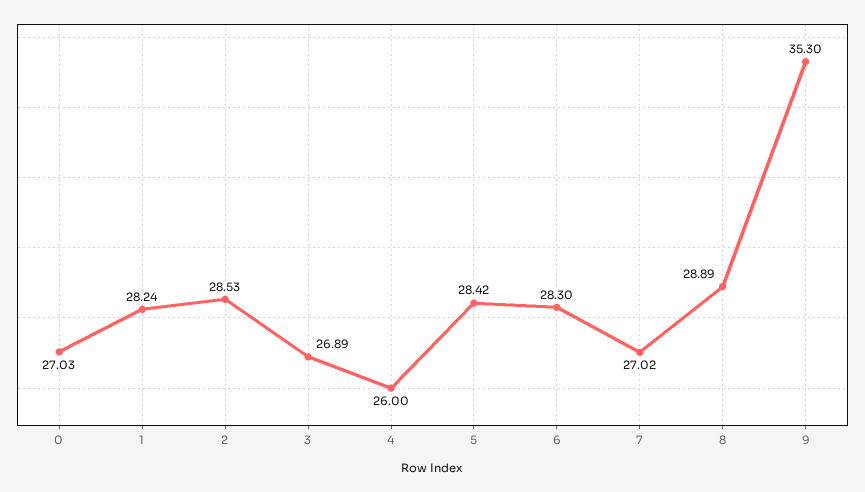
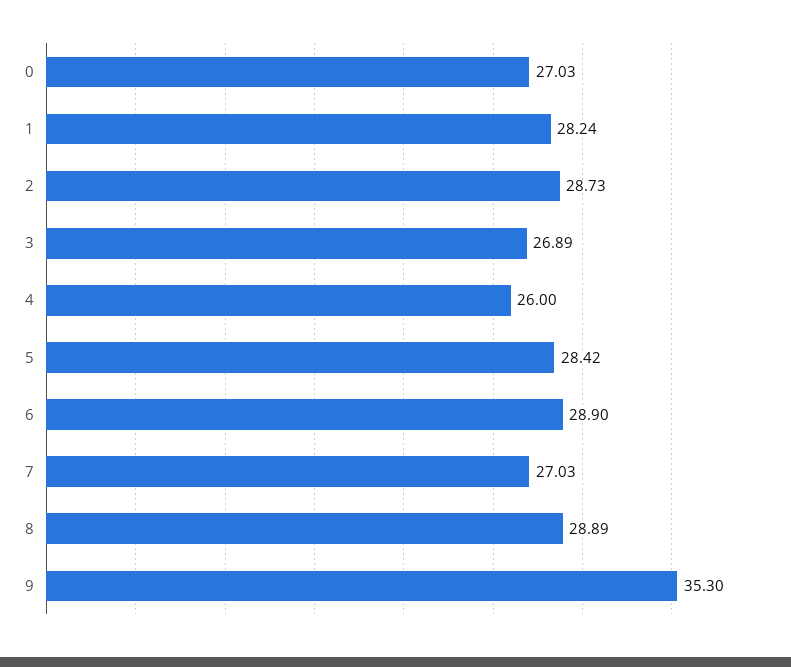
2: 28.53 -> 28.73
6: 28.3 -> 28.9
7: 27.02 -> 27.03

